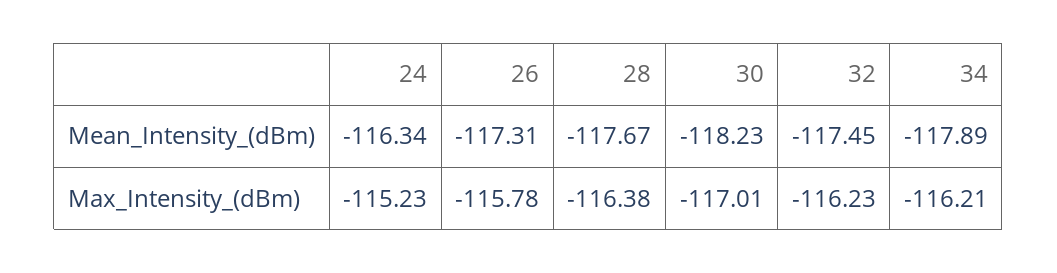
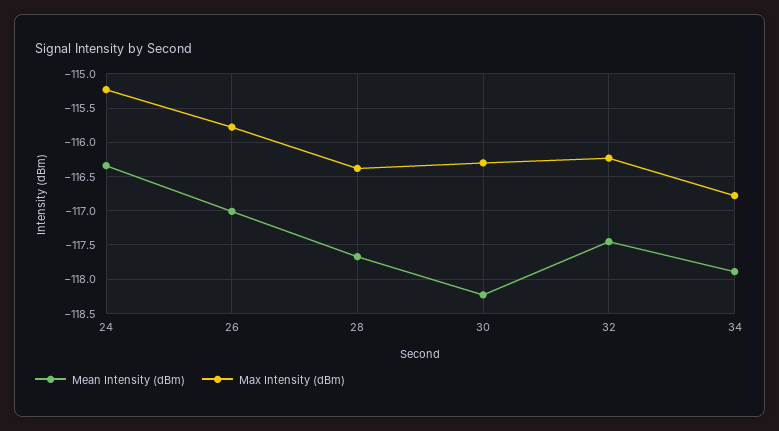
Mean_Intensity_(dBm), 26: -117.31 -> -117
Max_Intensity_(dBm), 30: -117.01 -> -116.3
Max_Intensity_(dBm), 34: -116.21 -> -116.8

